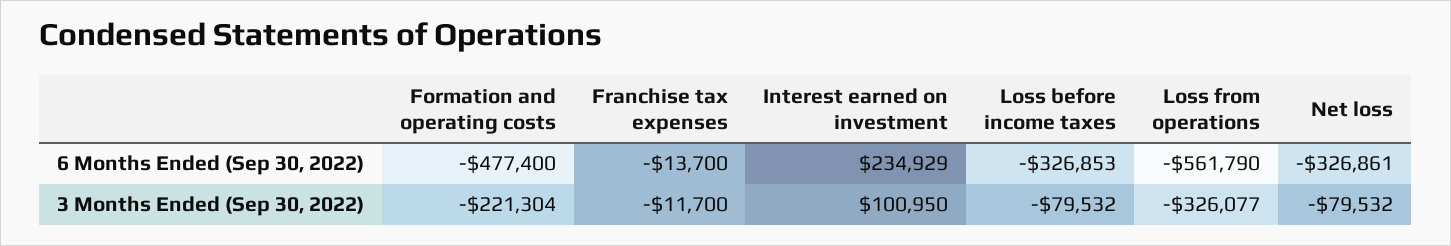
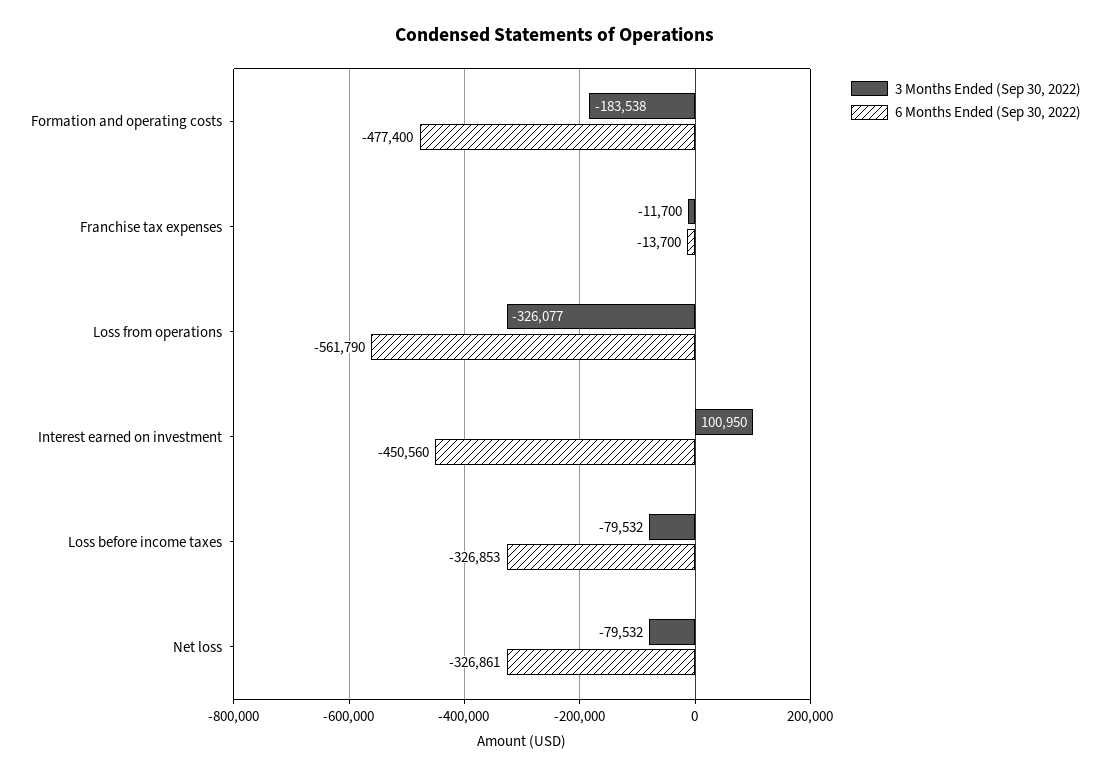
6 Months Ended (Sep 30, 2022), Interest earned on investment: 234929 -> -450560
3 Months Ended (Sep 30, 2022), Formation and operating costs: -221304 -> -183538

